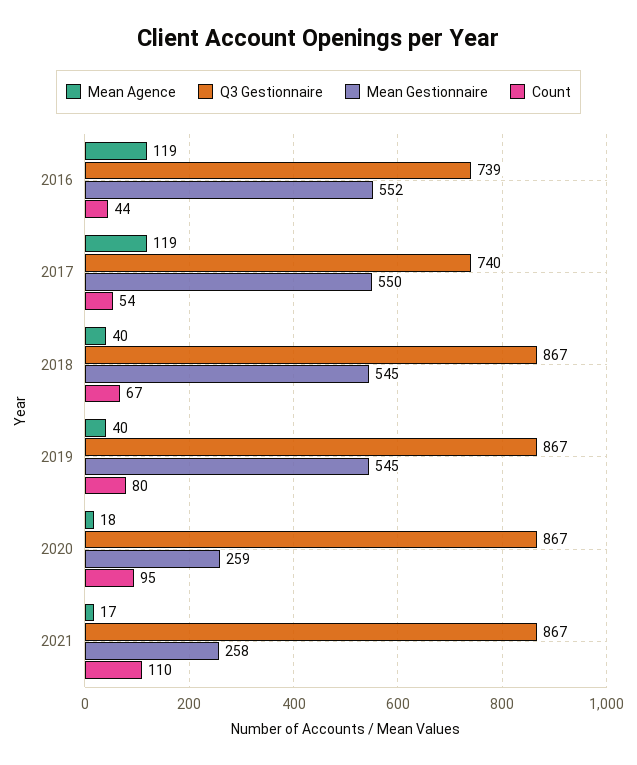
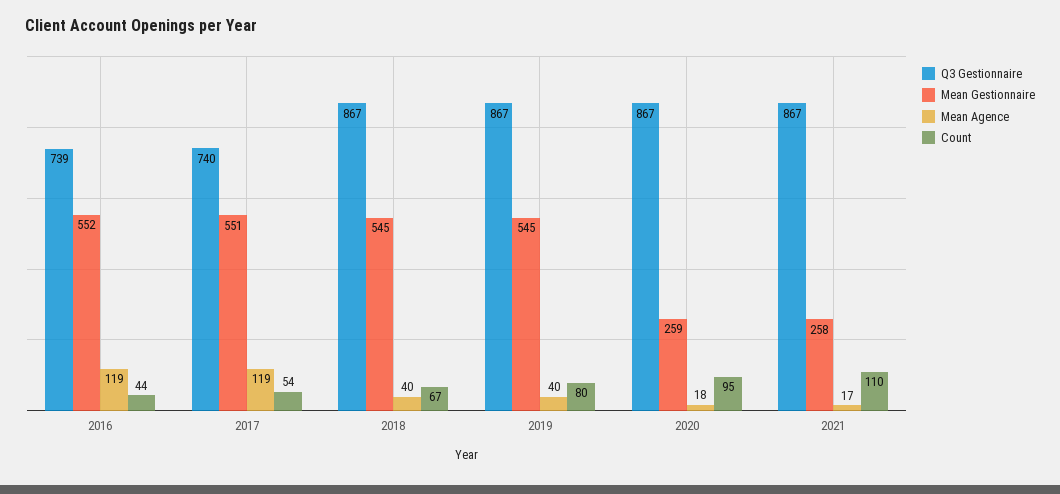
Mean Gestionnaire, 2017: 550 -> 551

